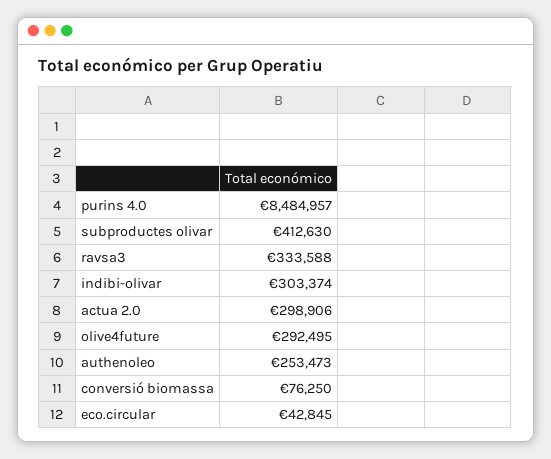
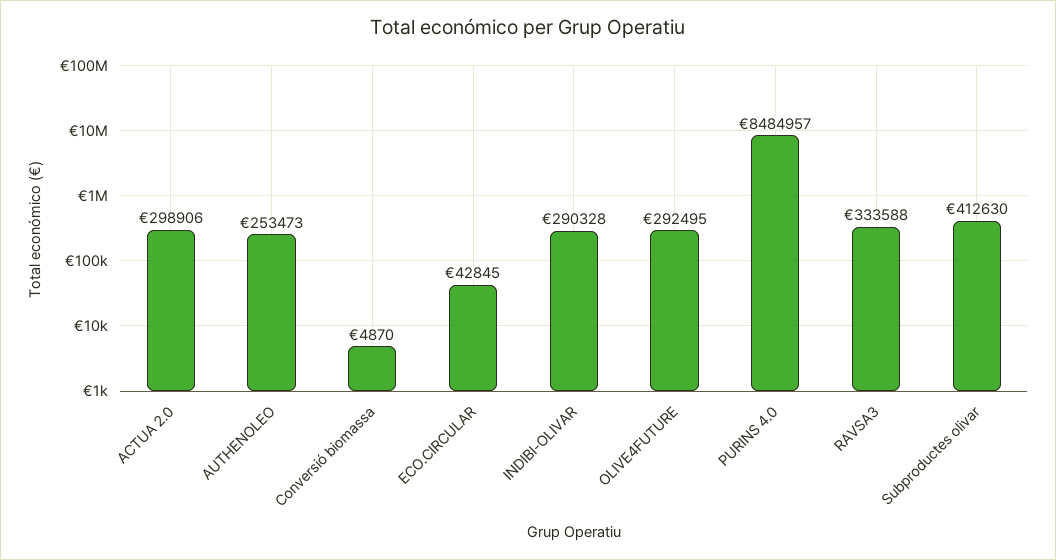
indibi-olivar: 303374 -> 290328
conversió biomassa: 76250 -> 4870

